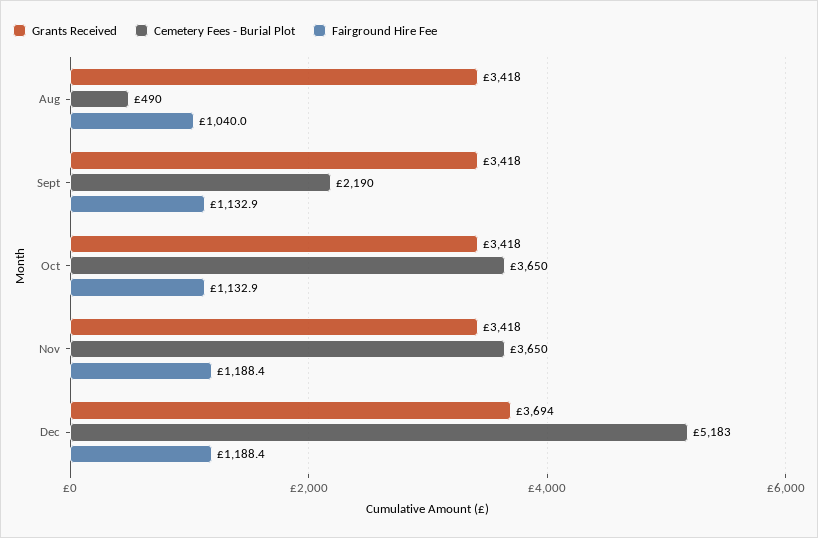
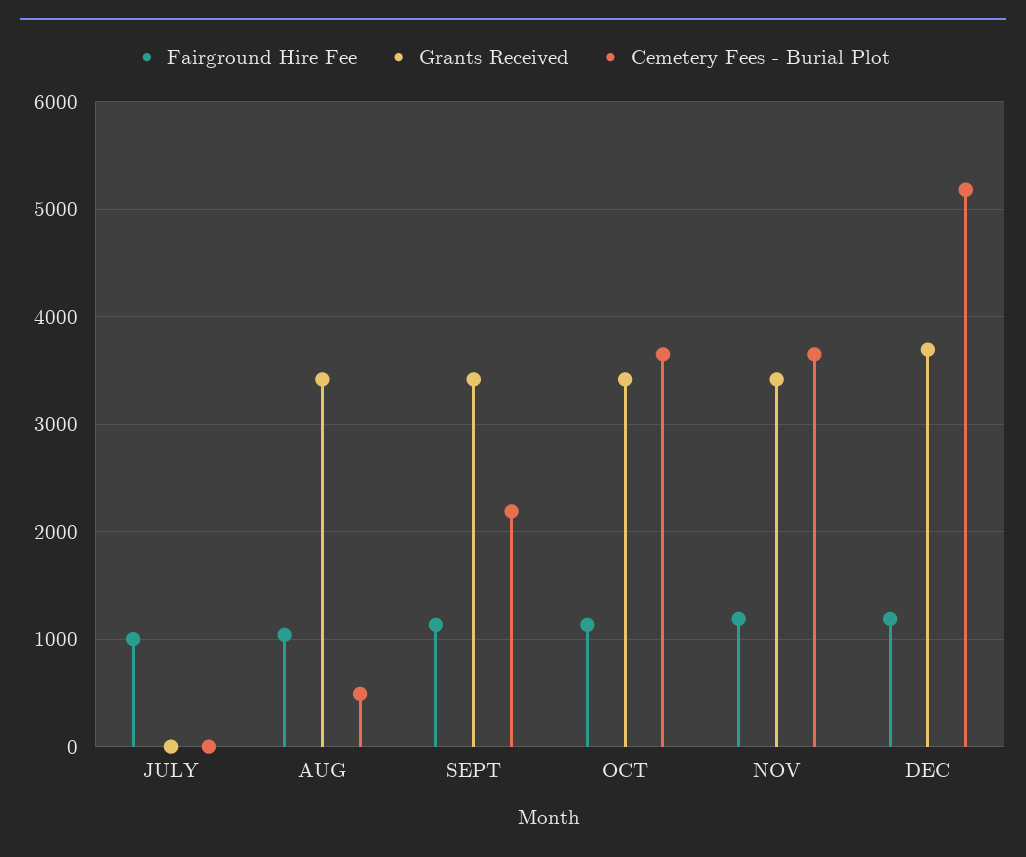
Fairground Hire Fee, JULY: none -> 1000
Grants Received, JULY: none -> 0
Cemetery Fees - Burial Plot, JULY: none -> 0

